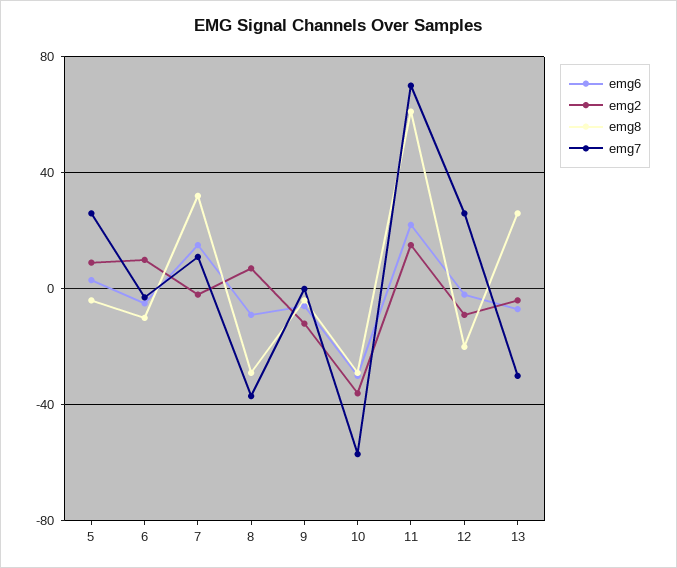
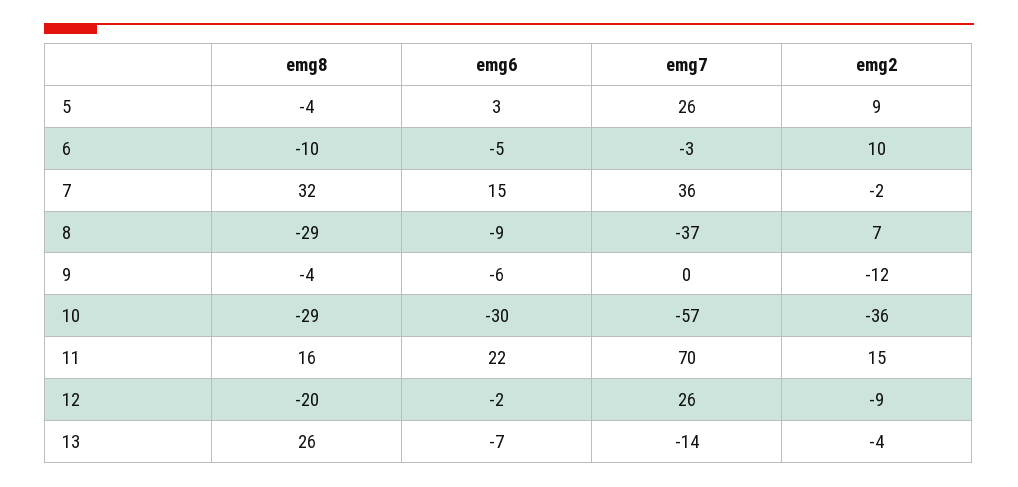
emg7, 7: 10 -> 36
emg8, 11: 60 -> 16
emg7, 13: -30 -> -14

